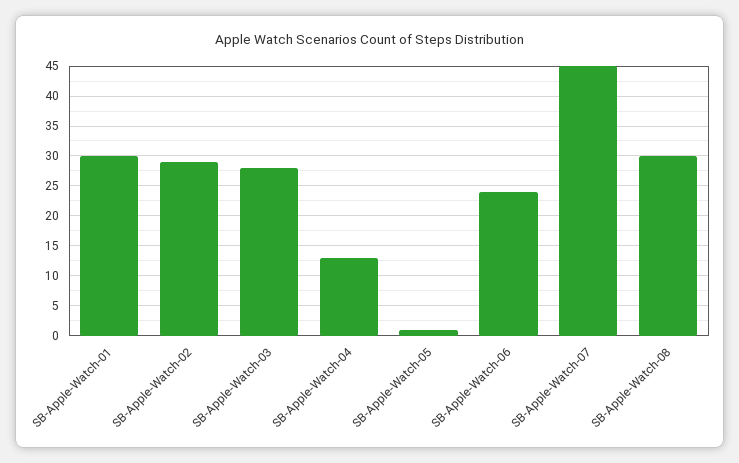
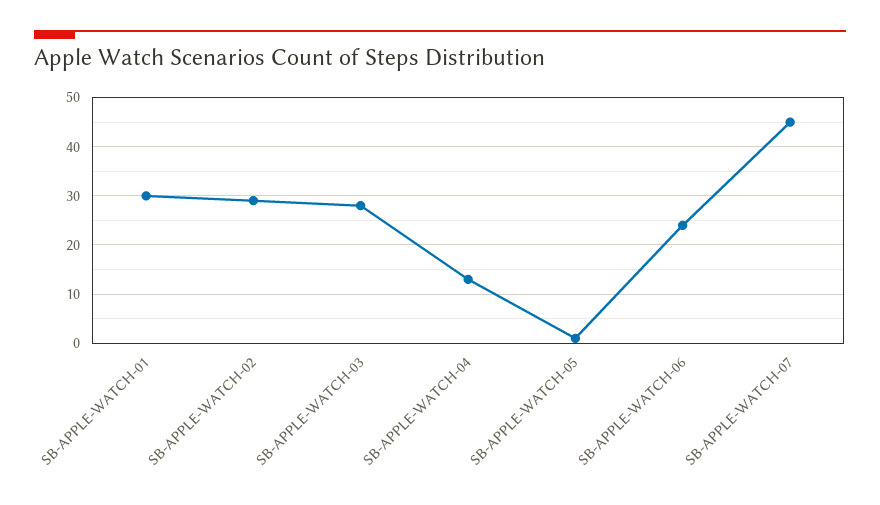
SB-Apple-Watch-08: 30 -> none

